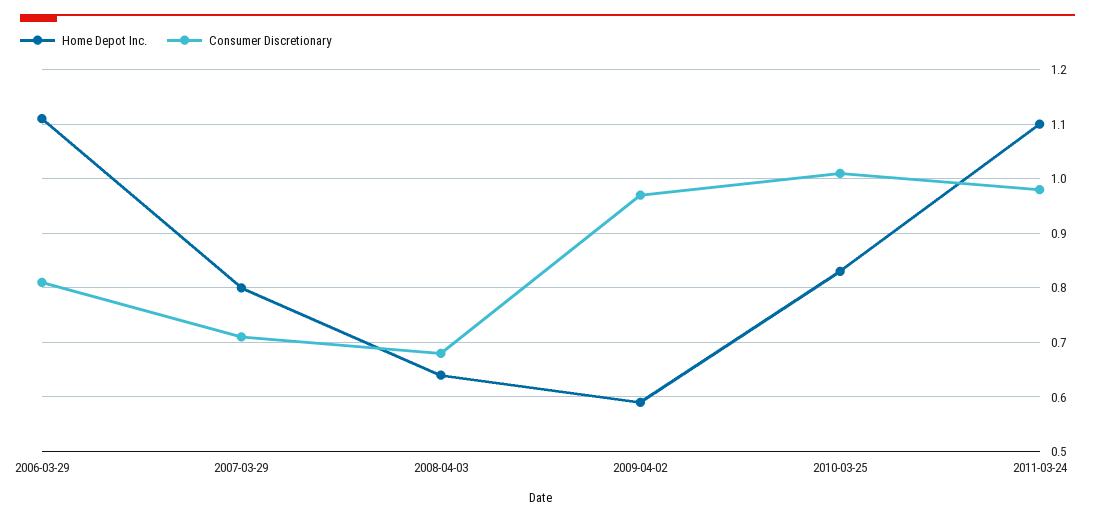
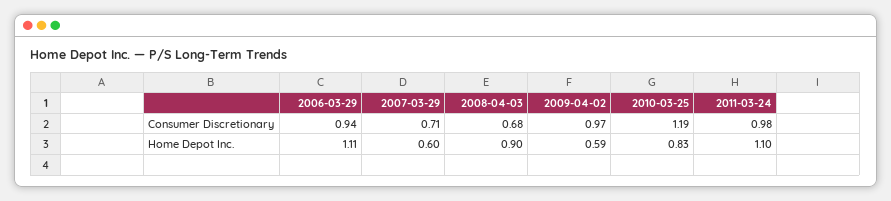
Consumer Discretionary, 2006-03-29: 0.8 -> 0.94
Home Depot Inc., 2007-03-29: 0.8 -> 0.6
Home Depot Inc., 2008-04-03: 0.65 -> 0.9
Consumer Discretionary, 2010-03-25: 1 -> 1.19

